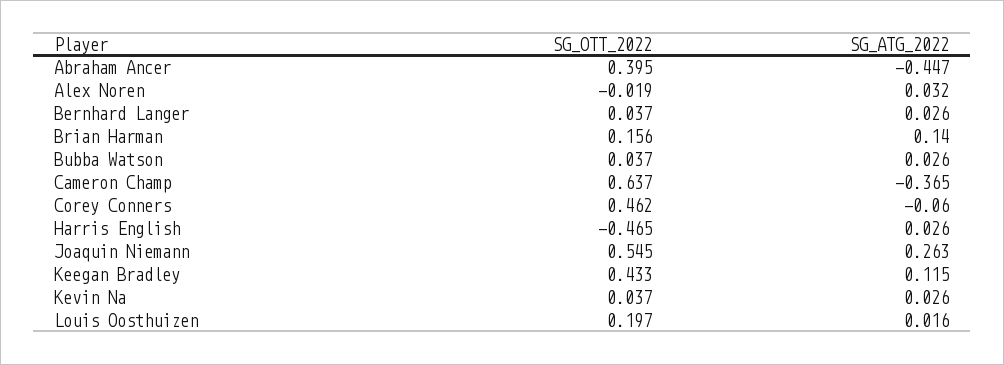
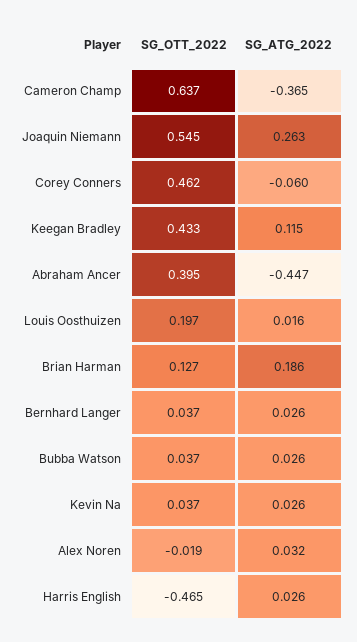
SG_OTT_2022, Brian Harman: 0.156 -> 0.127
SG_ATG_2022, Brian Harman: 0.14 -> 0.186

